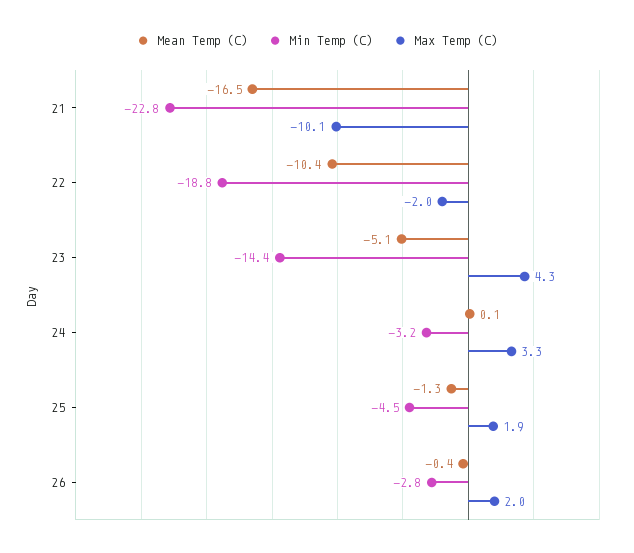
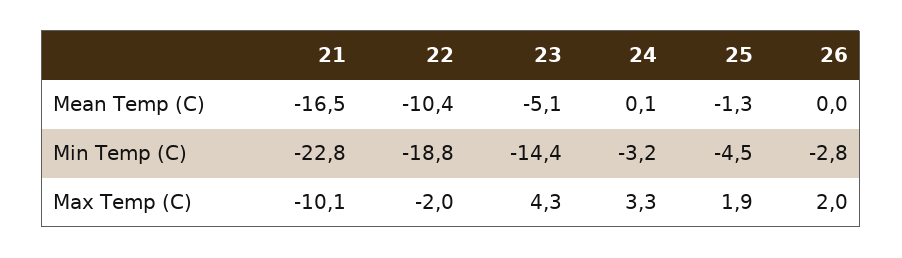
Mean Temp (C), 26: -0.4 -> 0

